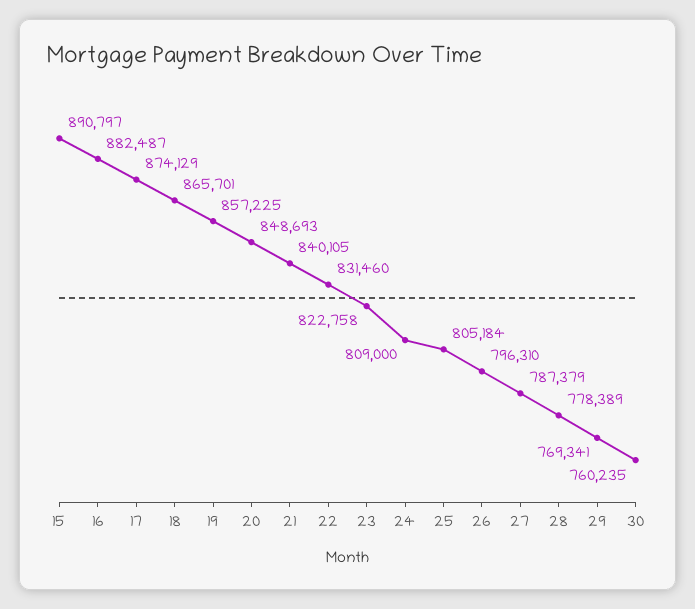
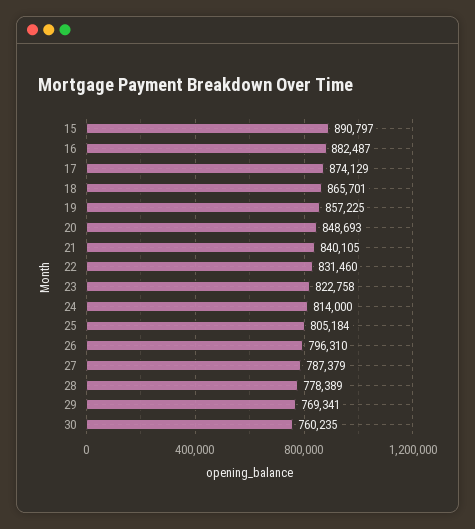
24: 809000 -> 814000

